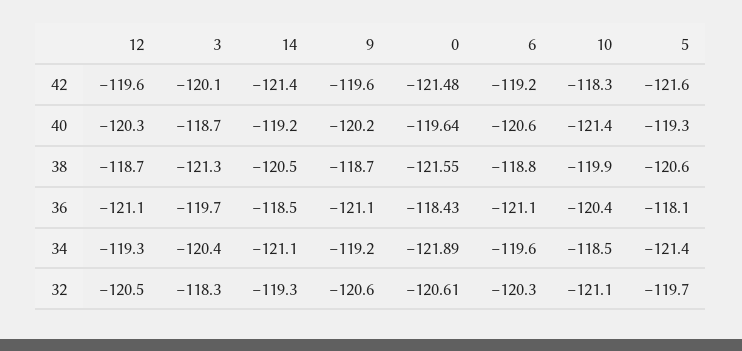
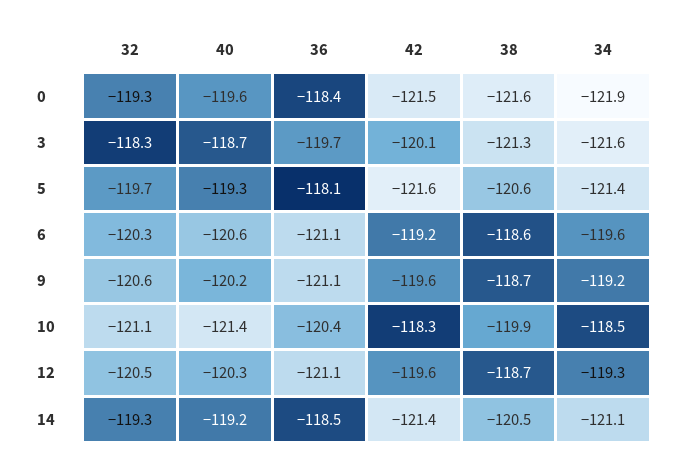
6, 38: -118.8 -> -118.6
3, 34: -120.4 -> -121.6
0, 32: -120.61 -> -119.3

